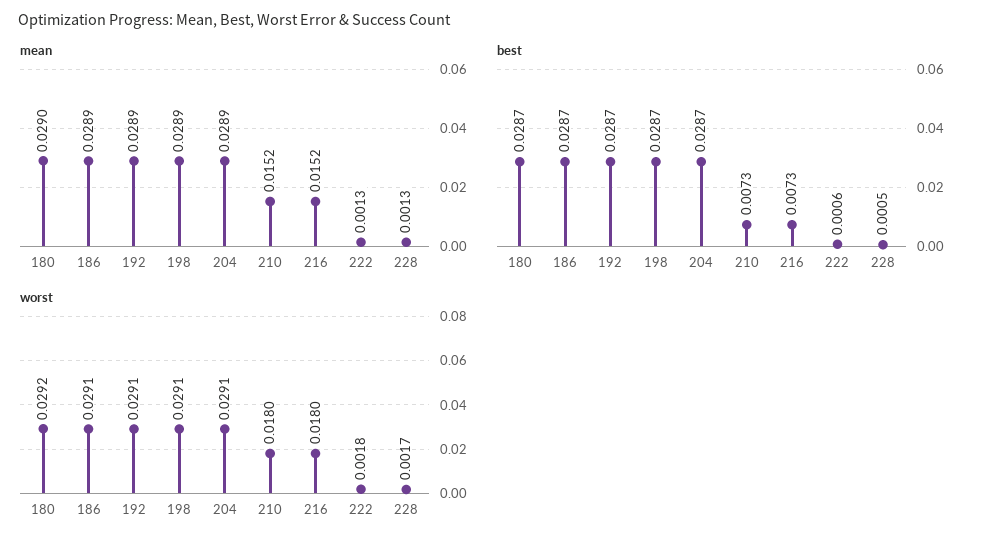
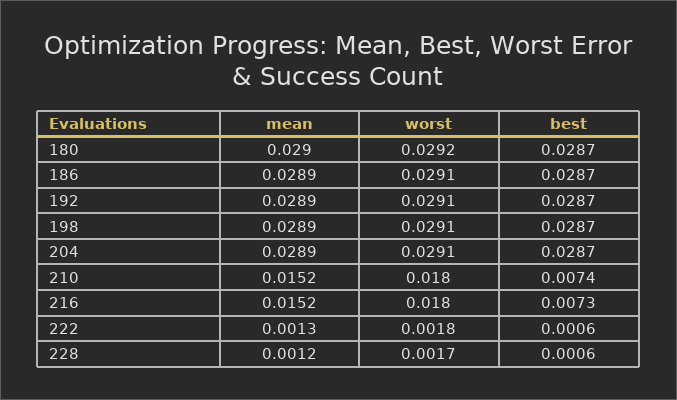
mean, 228: 0.0013 -> 0.0012
best, 210: 0.0073 -> 0.0074
best, 228: 0.0005 -> 0.0006

